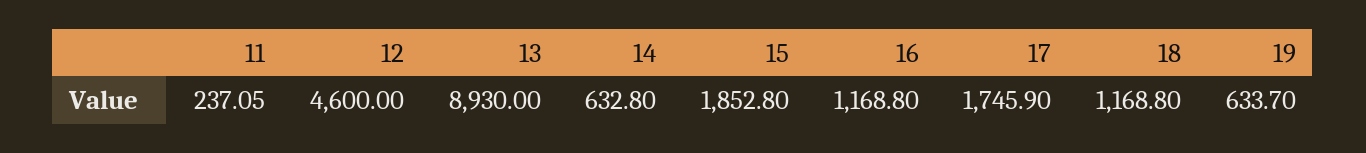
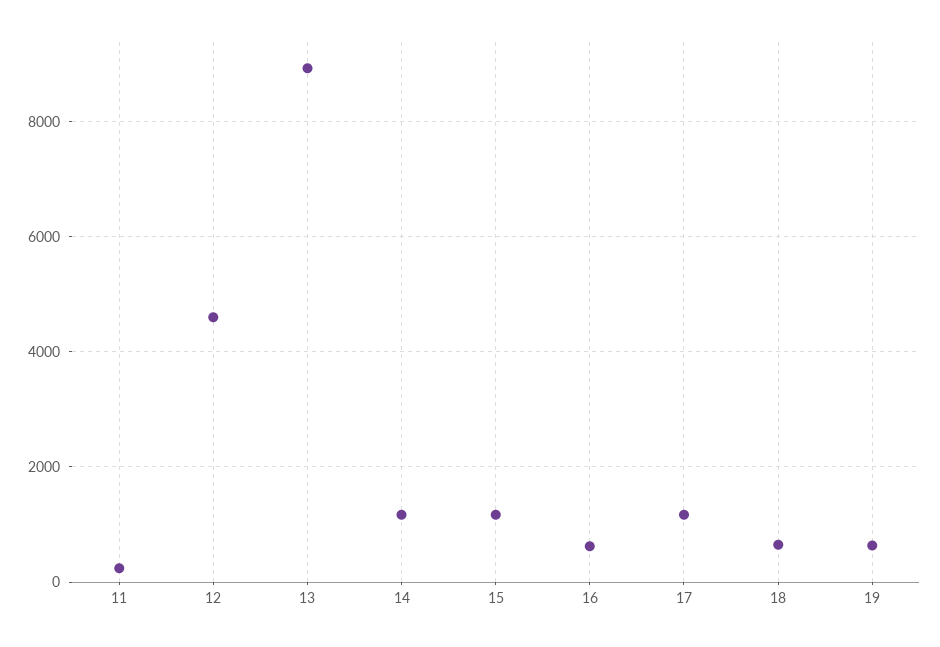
14: 632.8 -> 1200
15: 1852.8 -> 1200
16: 1168.8 -> 600
17: 1745.9 -> 1200
18: 1168.8 -> 600

